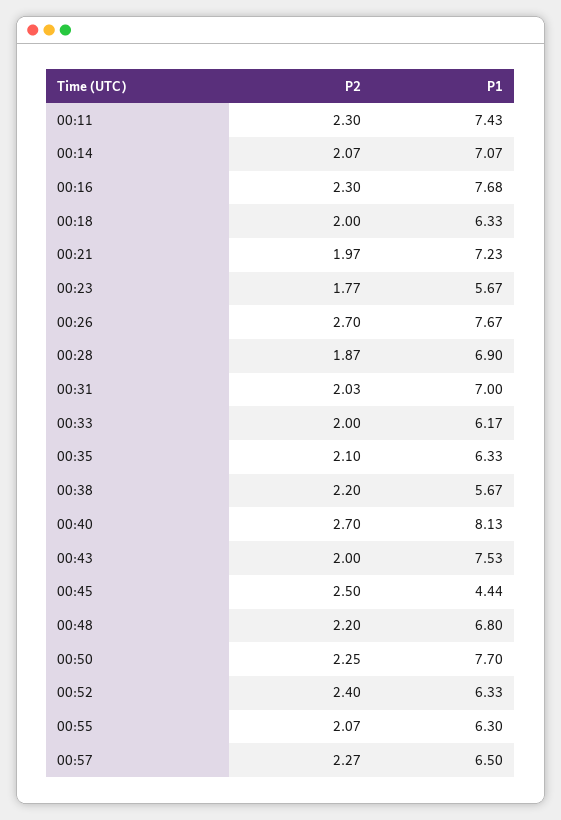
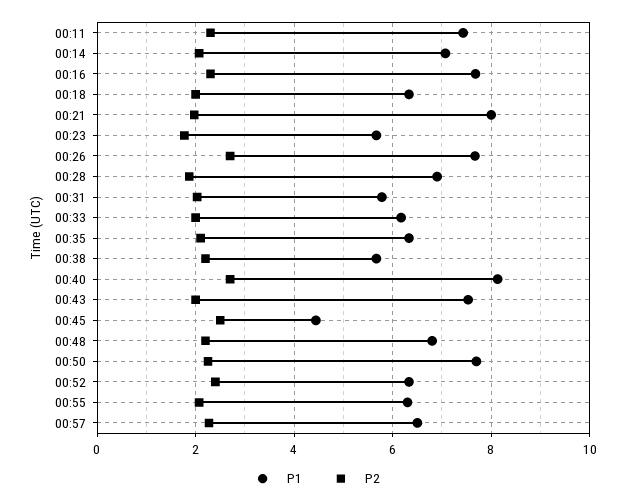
P1, 00:21: 7.23 -> 8
P1, 00:31: 7 -> 5.8

